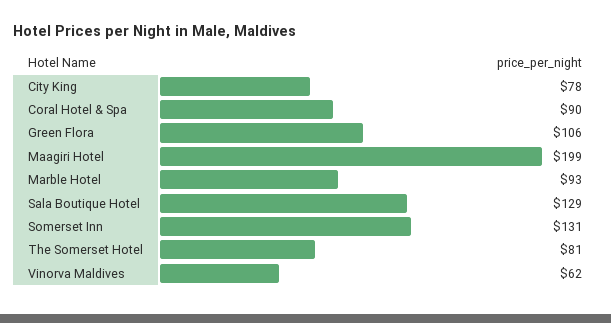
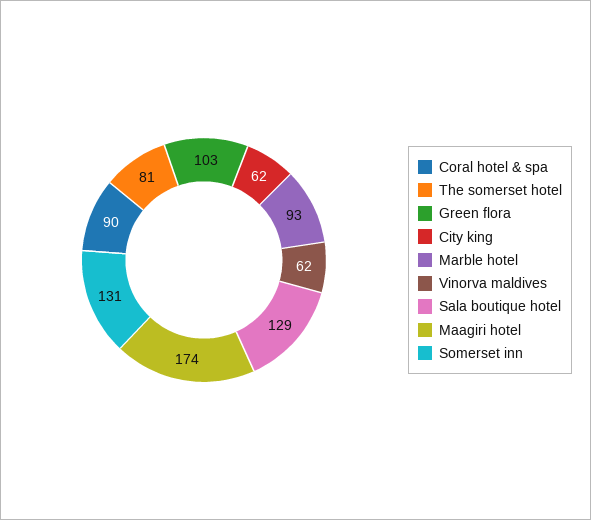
City King: 78 -> 62
Green Flora: 106 -> 103
Maagiri Hotel: 199 -> 174

